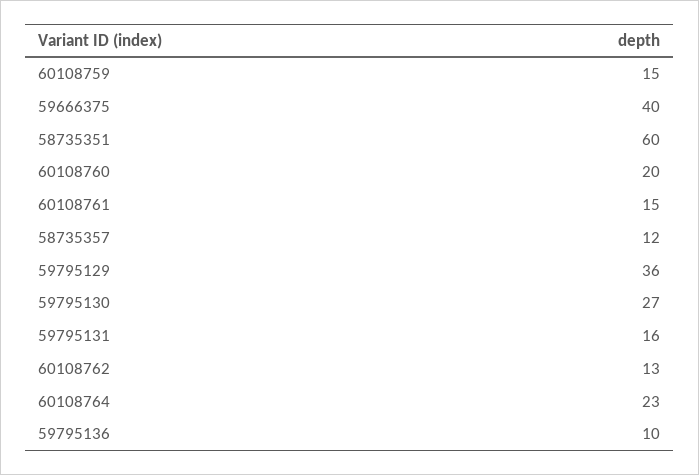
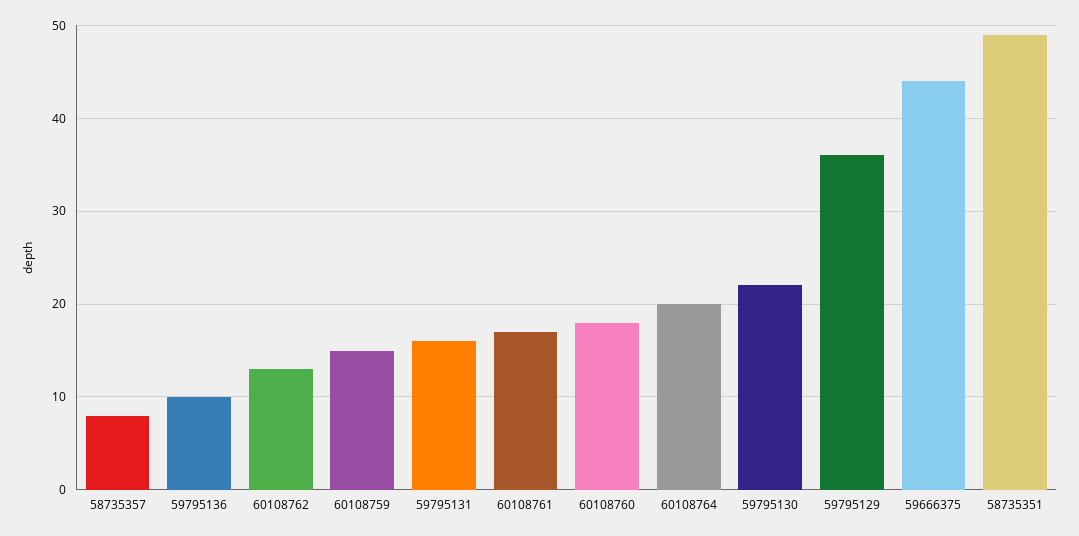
59666375: 40 -> 44
58735351: 60 -> 49
60108760: 20 -> 18
60108761: 15 -> 17
58735357: 12 -> 8
59795130: 27 -> 22
60108764: 23 -> 20

